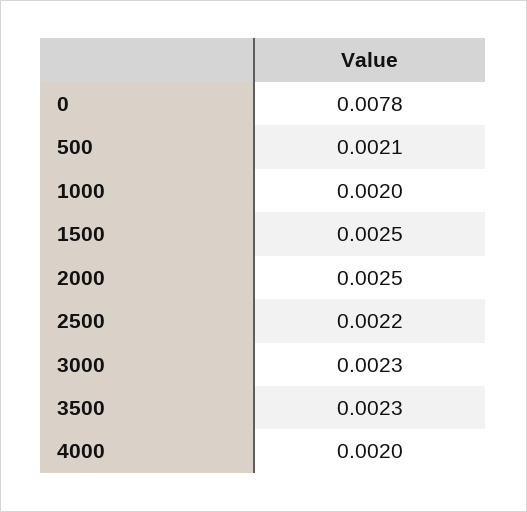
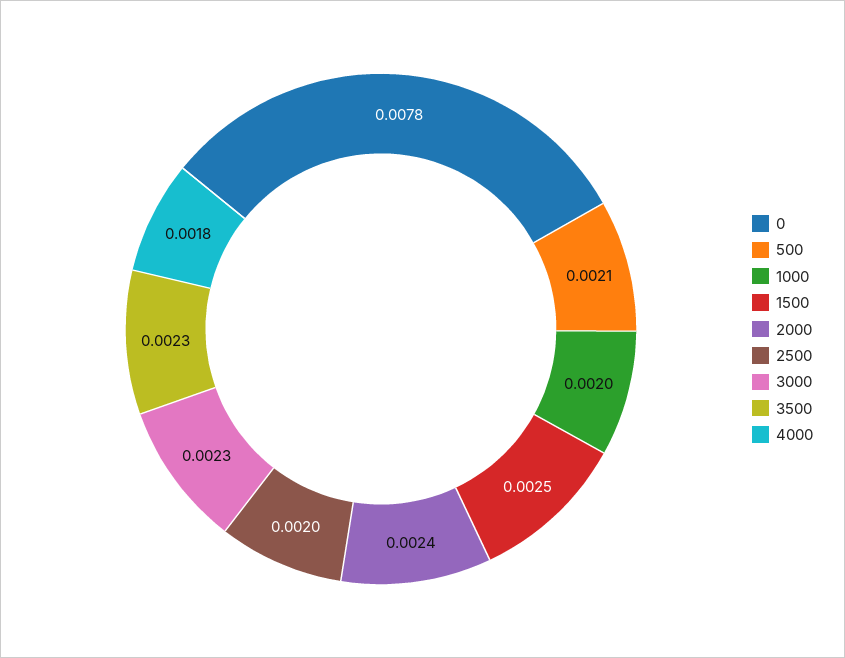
2000: 0.0025 -> 0.0024
2500: 0.0022 -> 0.002
4000: 0.002 -> 0.0018

